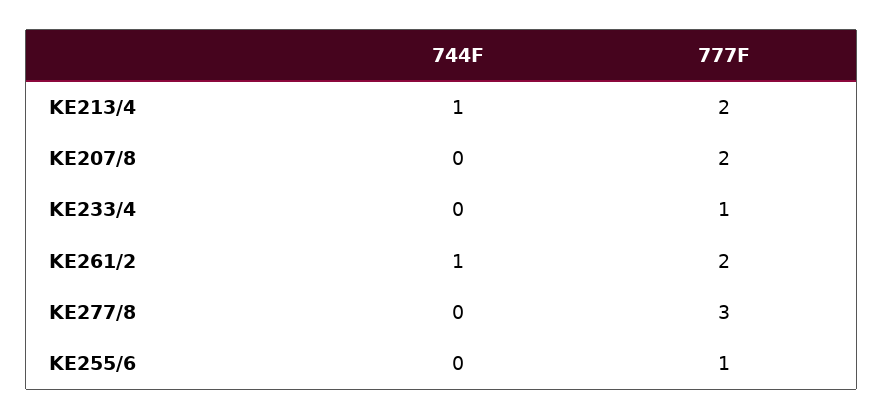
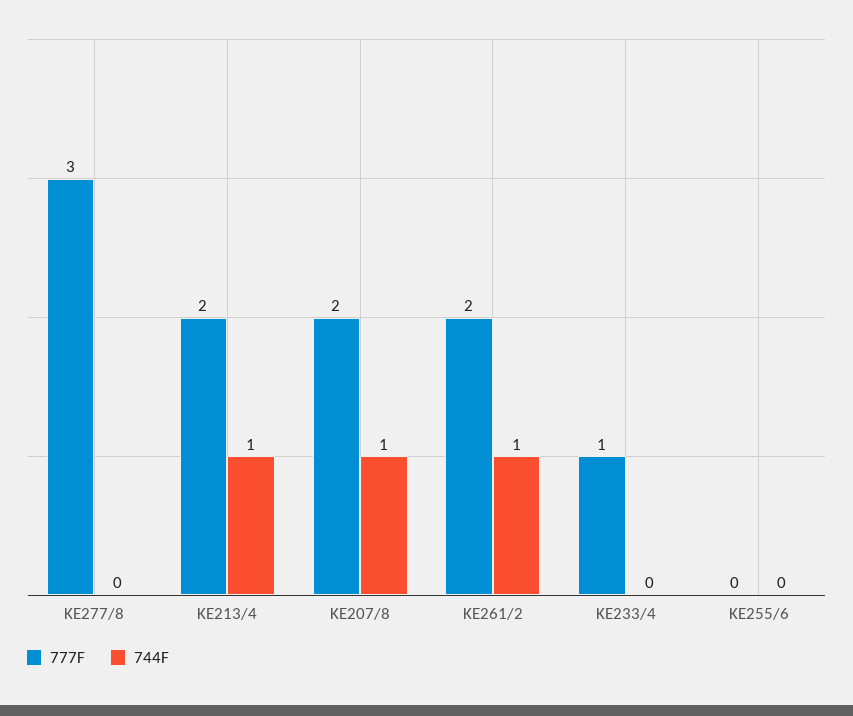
744F, KE207/8: 0 -> 1
777F, KE255/6: 1 -> 0

